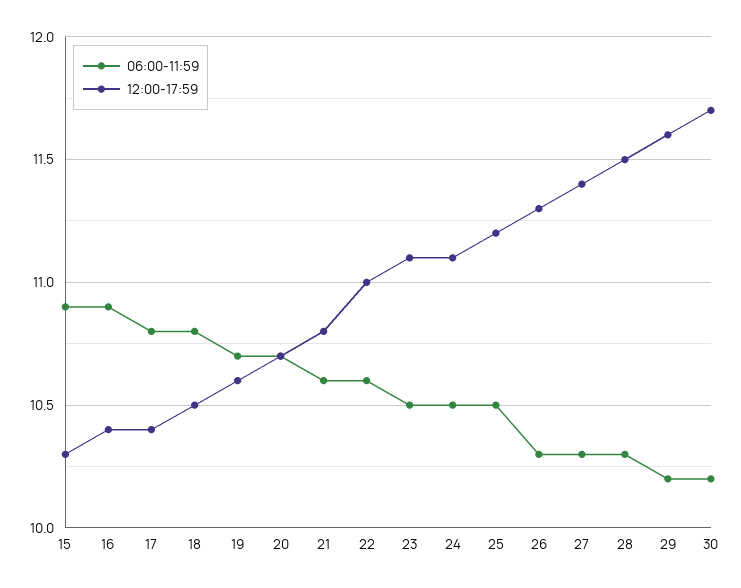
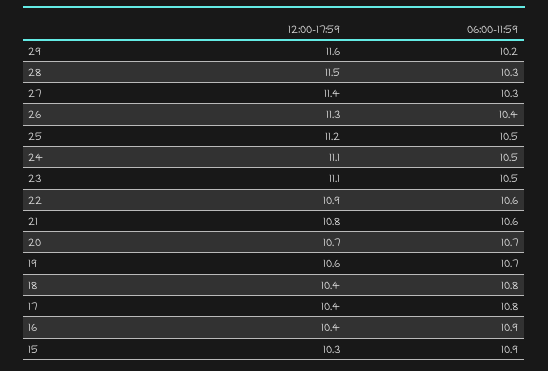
12:00-17:59, 18: 10.5 -> 10.4
12:00-17:59, 22: 11 -> 10.9
06:00-11:59, 26: 10.3 -> 10.4
06:00-11:59, 30: 10.2 -> none
12:00-17:59, 30: 11.7 -> none

